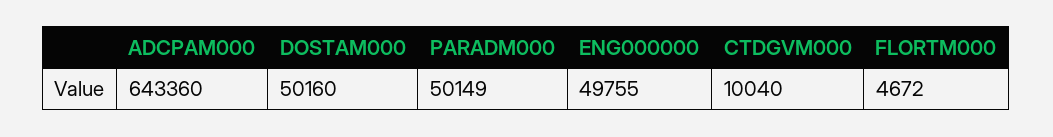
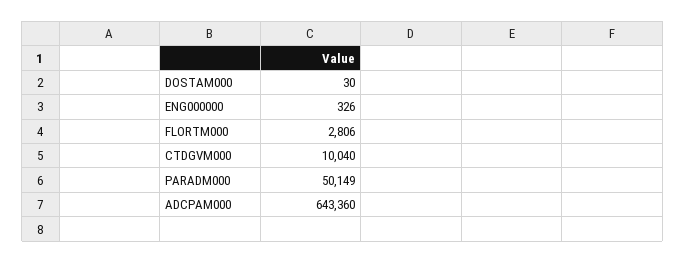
DOSTAM000: 50160 -> 30
ENG000000: 49755 -> 326
FLORTM000: 4672 -> 2806

